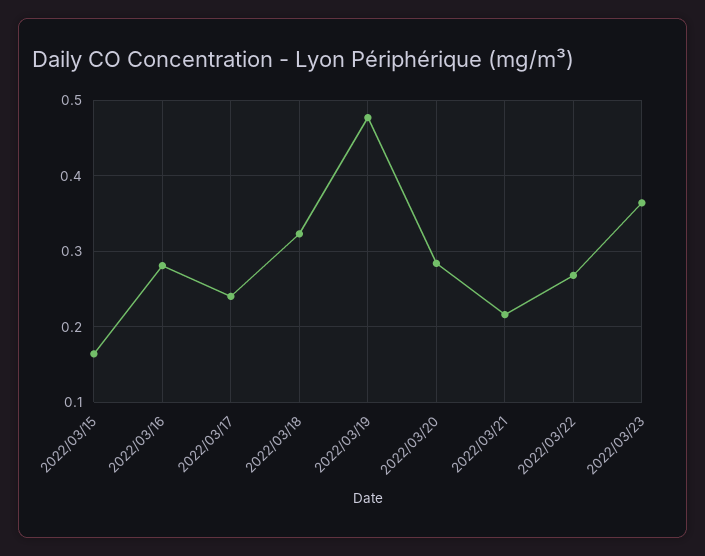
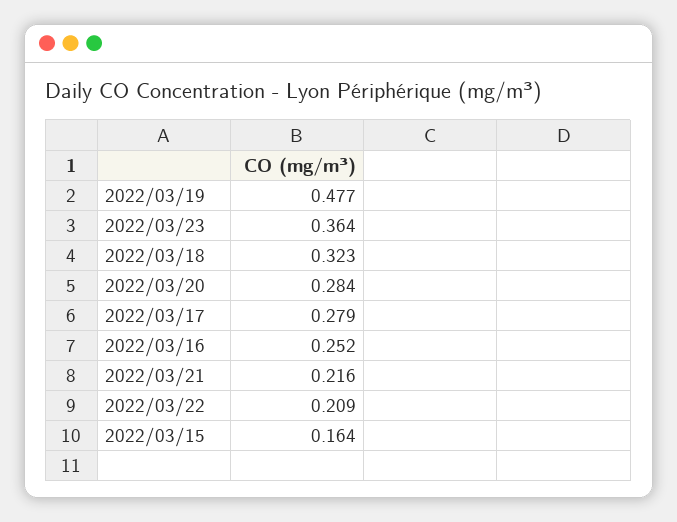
2022/03/16: 0.28 -> 0.252
2022/03/17: 0.24 -> 0.279
2022/03/22: 0.27 -> 0.209

